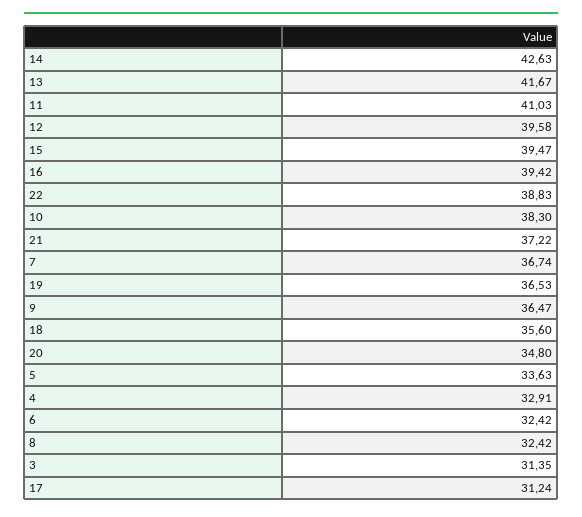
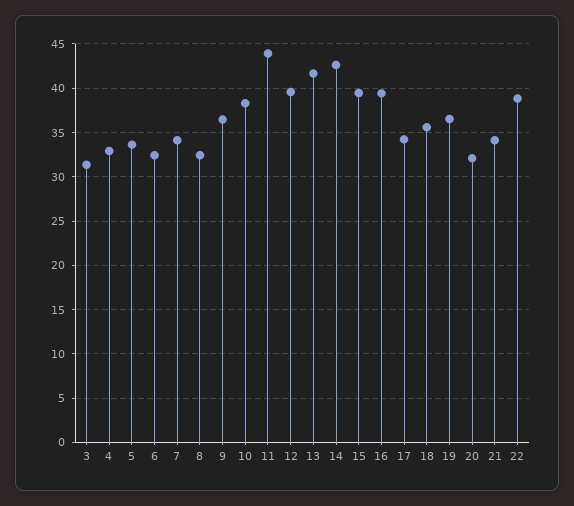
11: 41.03 -> 44
21: 37.22 -> 34
7: 36.74 -> 34
20: 34.8 -> 32
17: 31.24 -> 34

